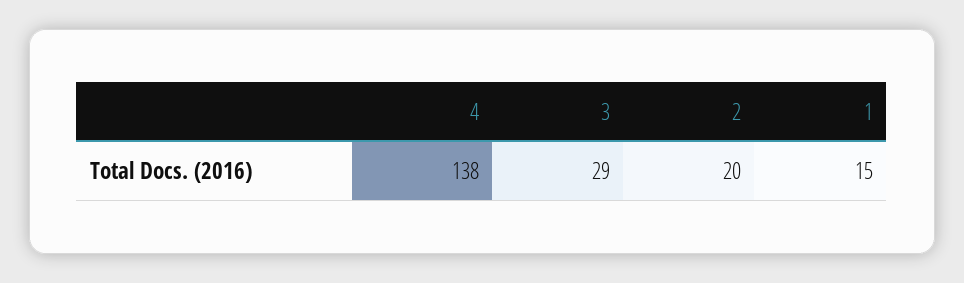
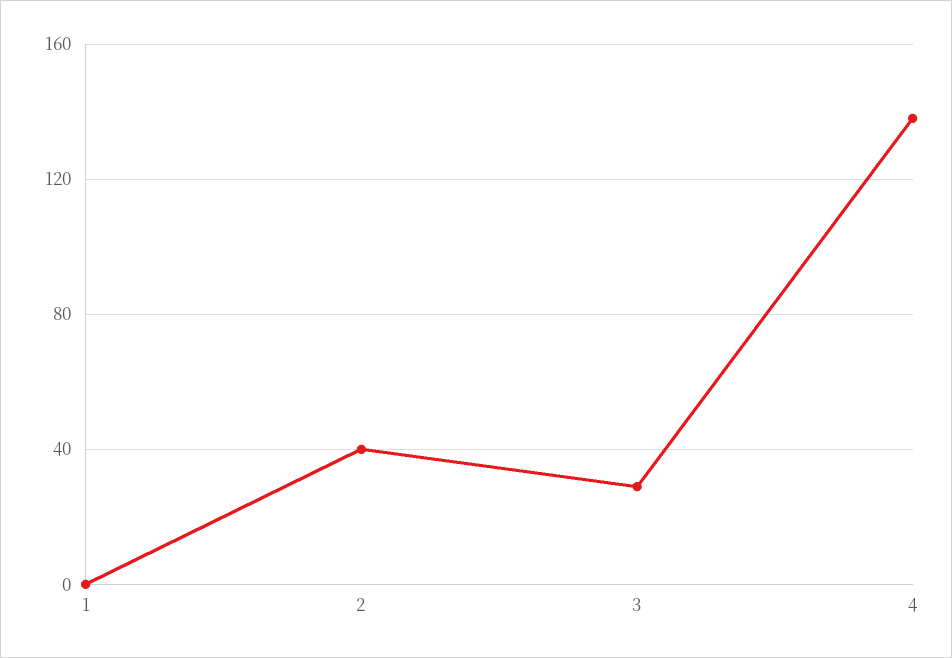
2: 20 -> 40
1: 15 -> 0

